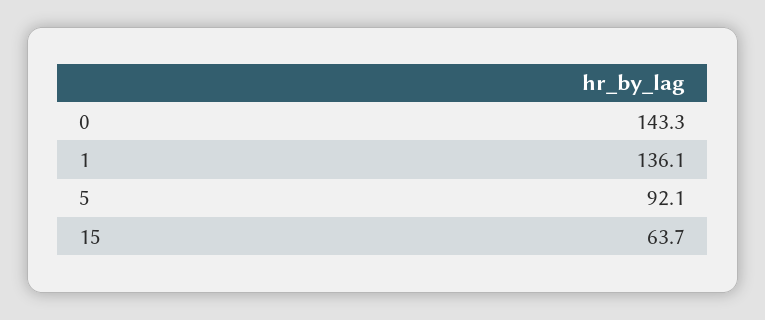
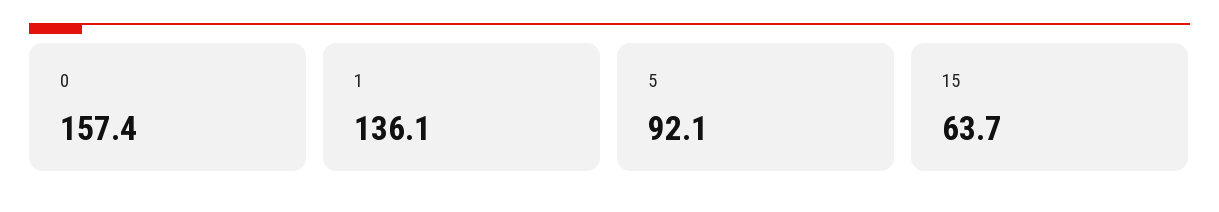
0: 143.3 -> 157.4

